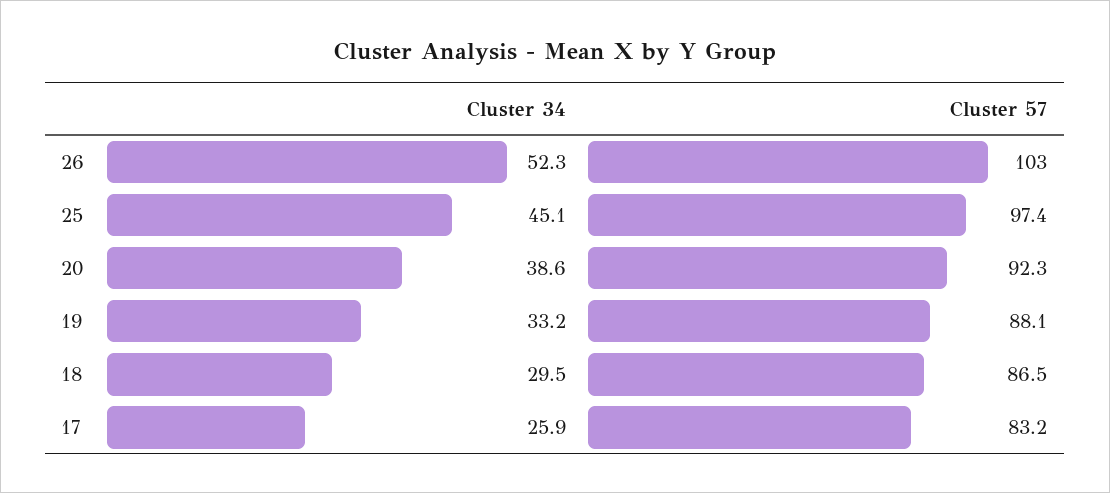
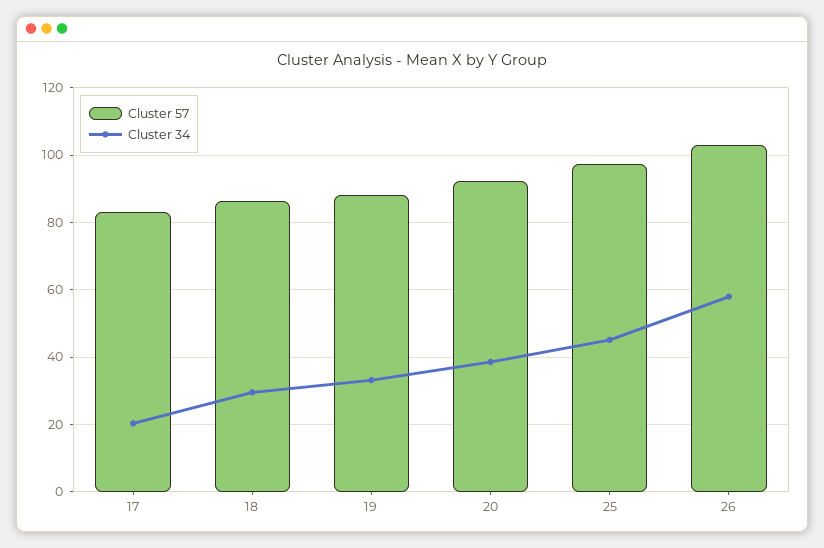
Cluster 34, 26: 52.3 -> 58
Cluster 34, 17: 25.9 -> 20

